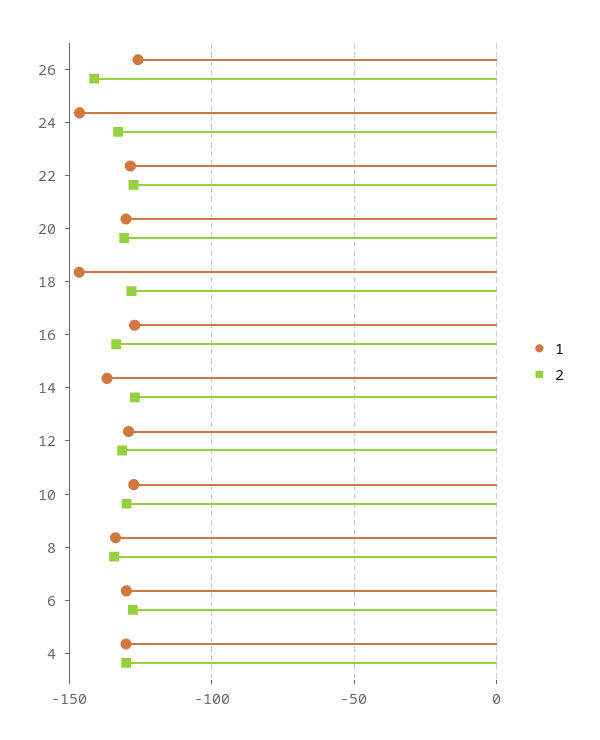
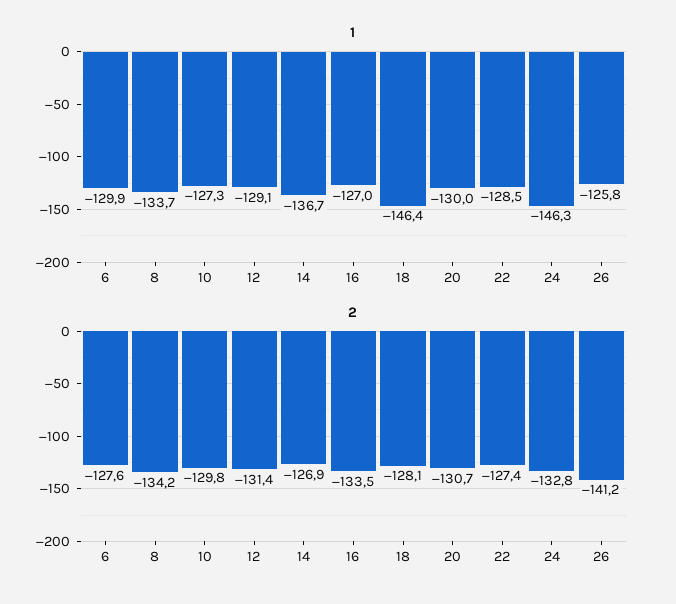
1, 4: -130 -> none
2, 4: -130 -> none

